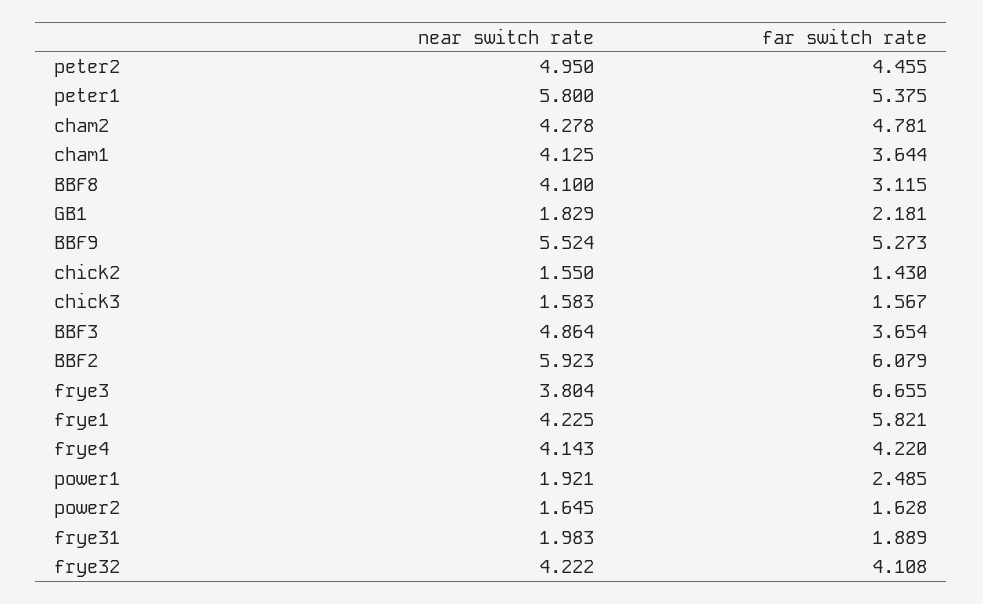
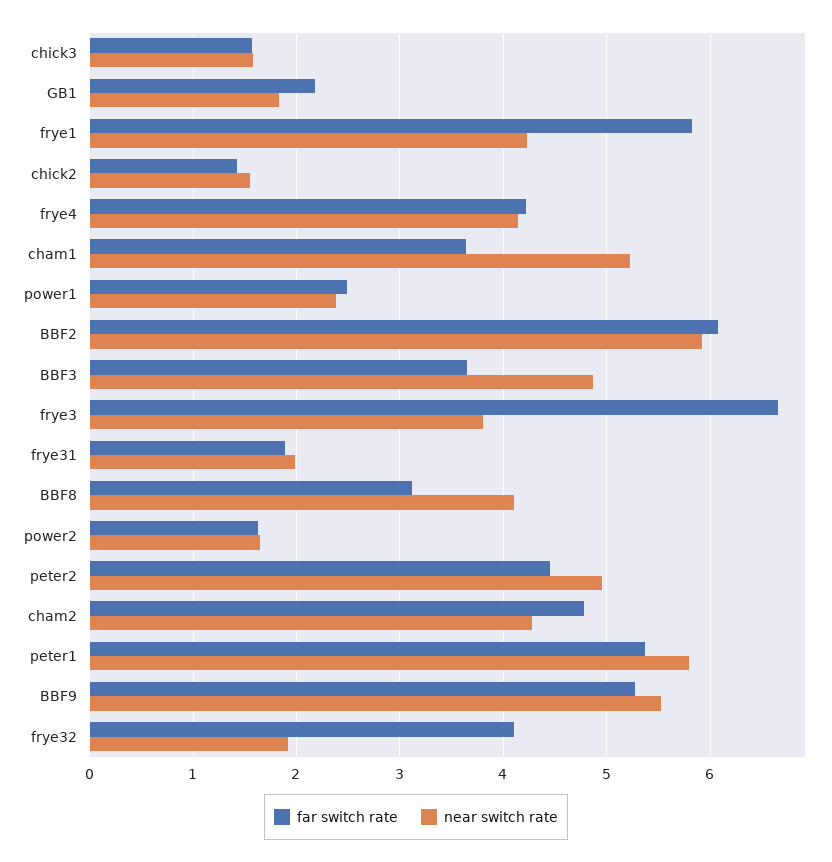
near switch rate, cham1: 4.125 -> 5.2
near switch rate, power1: 1.921 -> 2.4
near switch rate, frye32: 4.222 -> 1.9

